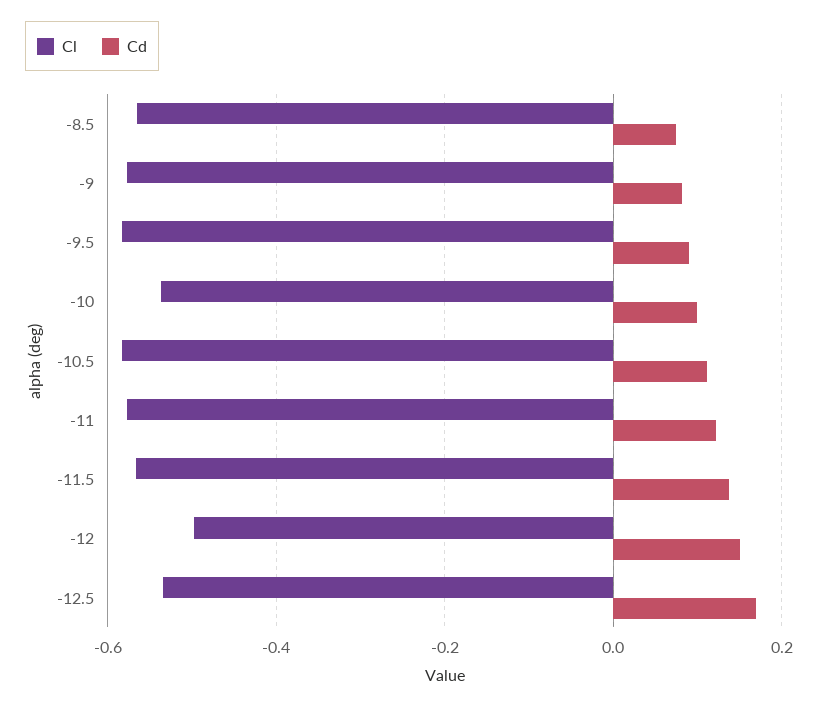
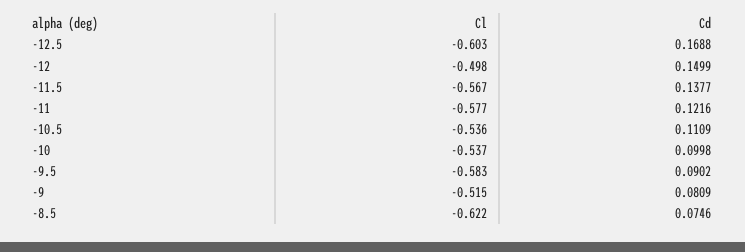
Cl, -8.5: -0.56 -> -0.622
Cl, -9: -0.58 -> -0.515
Cl, -10.5: -0.58 -> -0.536
Cl, -12.5: -0.54 -> -0.603

